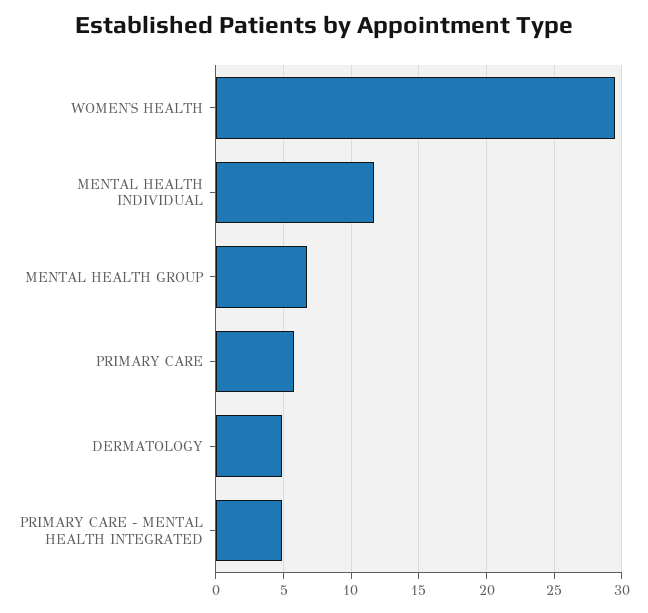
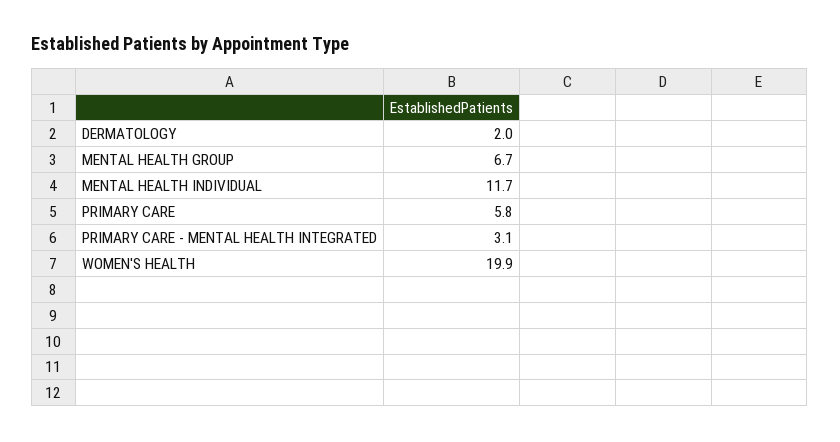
WOMEN'S HEALTH: 29.5 -> 19.9
DERMATOLOGY: 5 -> 2
PRIMARY CARE - MENTAL HEALTH INTEGRATED: 5 -> 3.1

